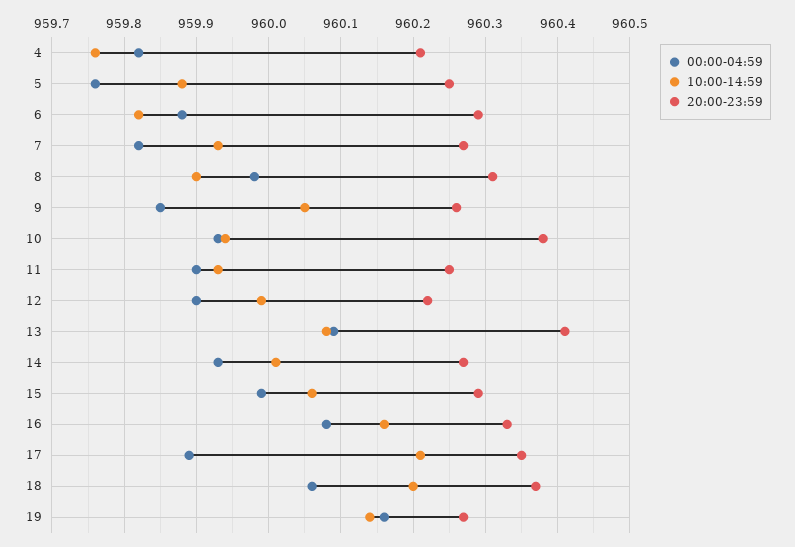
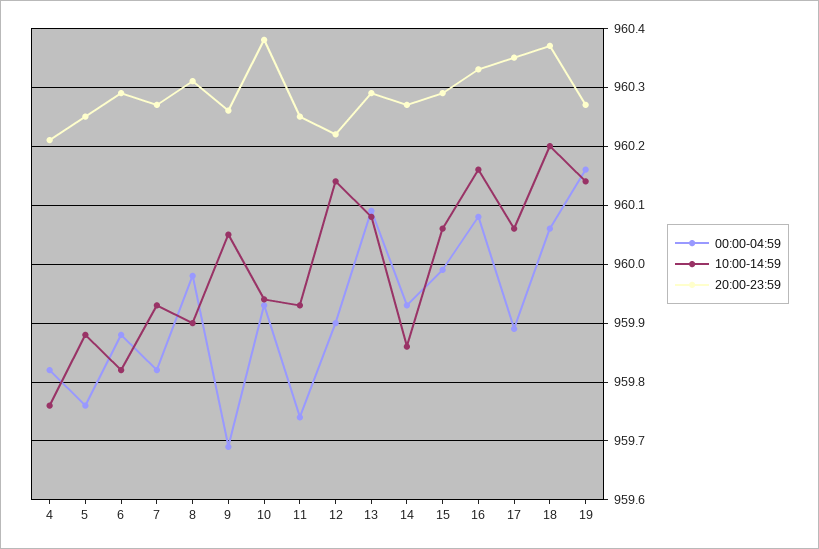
00:00-04:59, 9: 959.85 -> 959.7
00:00-04:59, 11: 959.9 -> 959.75
10:00-14:59, 12: 959.99 -> 960.15
20:00-23:59, 13: 960.41 -> 960.3
10:00-14:59, 14: 960.01 -> 959.85
10:00-14:59, 17: 960.21 -> 960.05

